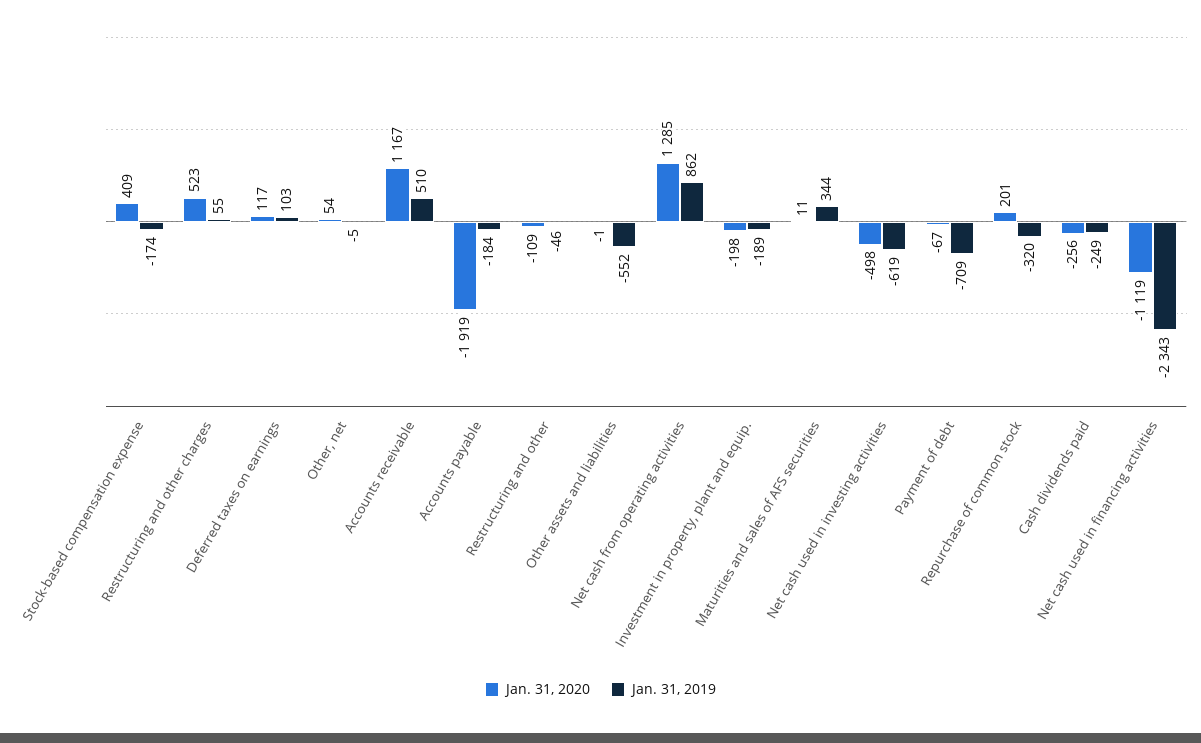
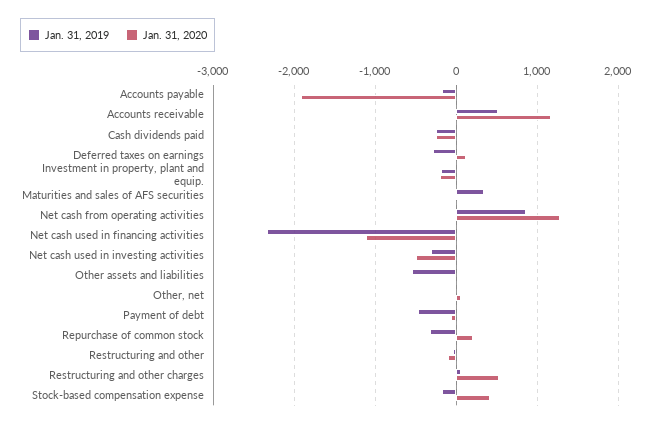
Jan. 31, 2019, Deferred taxes on earnings: 103 -> -300
Jan. 31, 2019, Net cash used in investing activities: -619 -> -300
Jan. 31, 2019, Payment of debt: -709 -> -500

